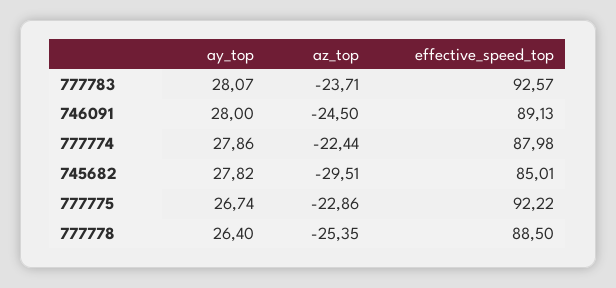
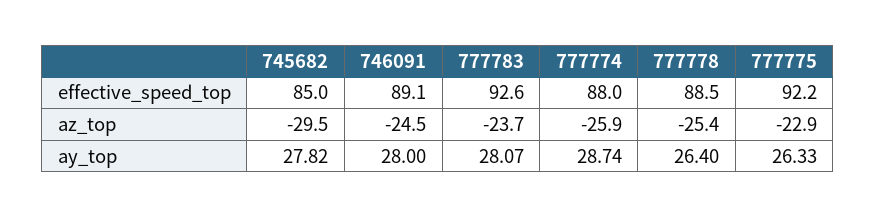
ay_top, 777774: 27.86 -> 28.74
az_top, 777774: -22.44 -> -25.9
ay_top, 777775: 26.74 -> 26.33

